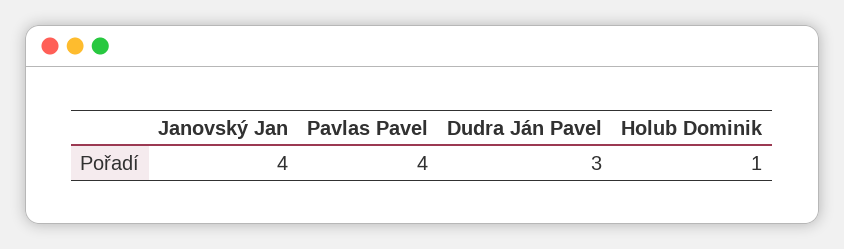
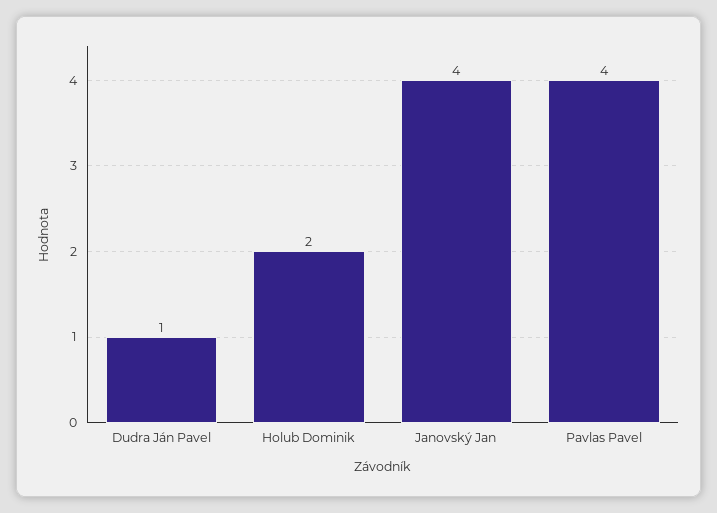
Dudra Ján Pavel: 3 -> 1
Holub Dominik: 1 -> 2

